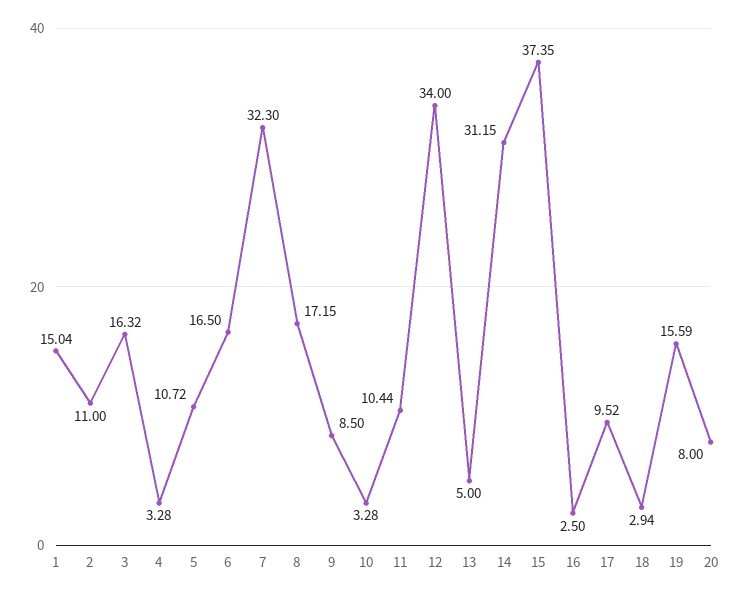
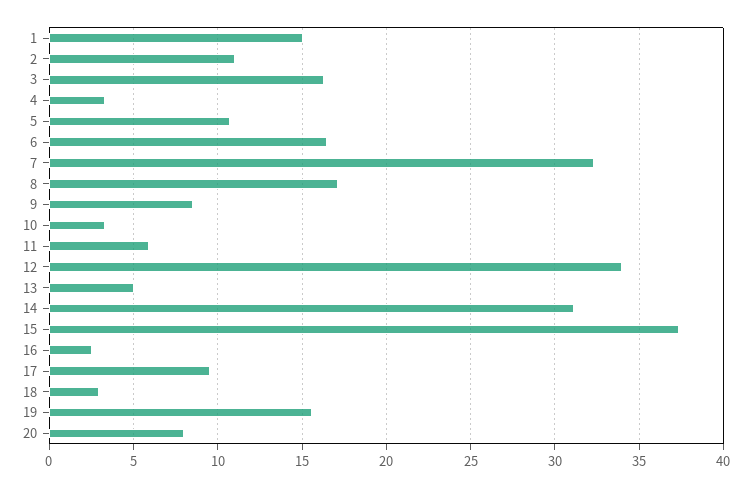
11: 10.44 -> 6

